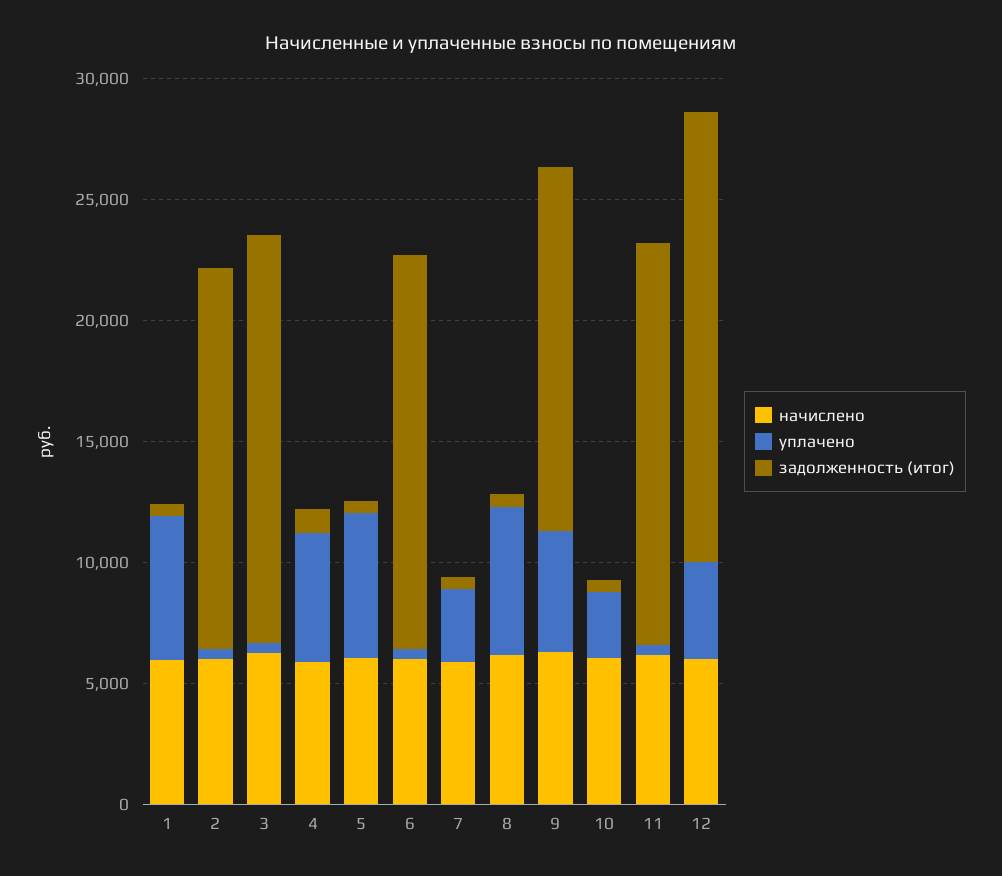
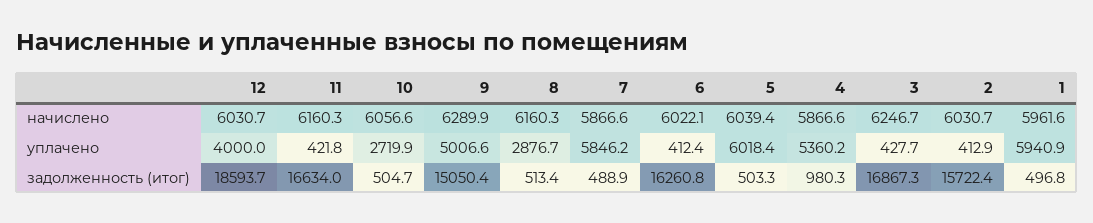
уплачено, 7: 3000 -> 5846.2
уплачено, 8: 6000 -> 2876.7

